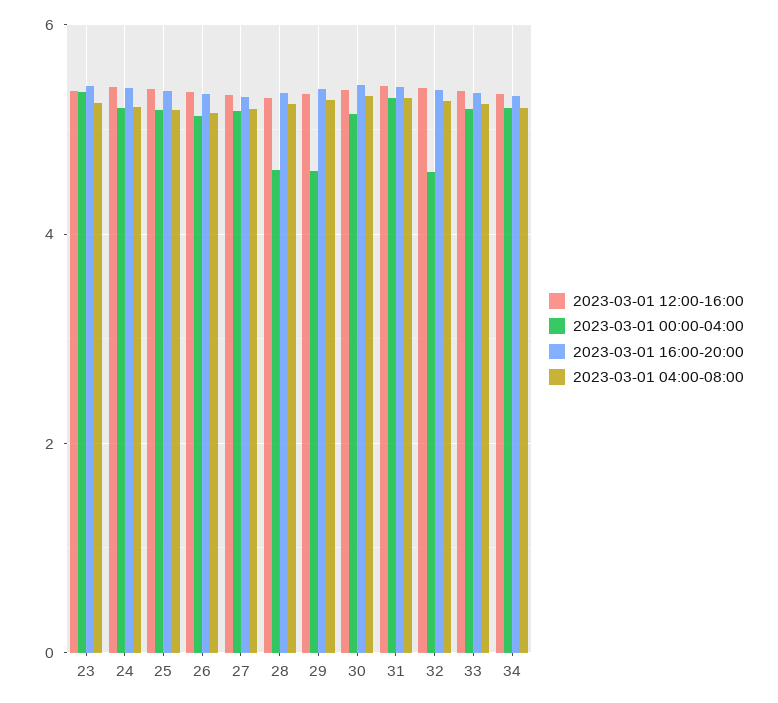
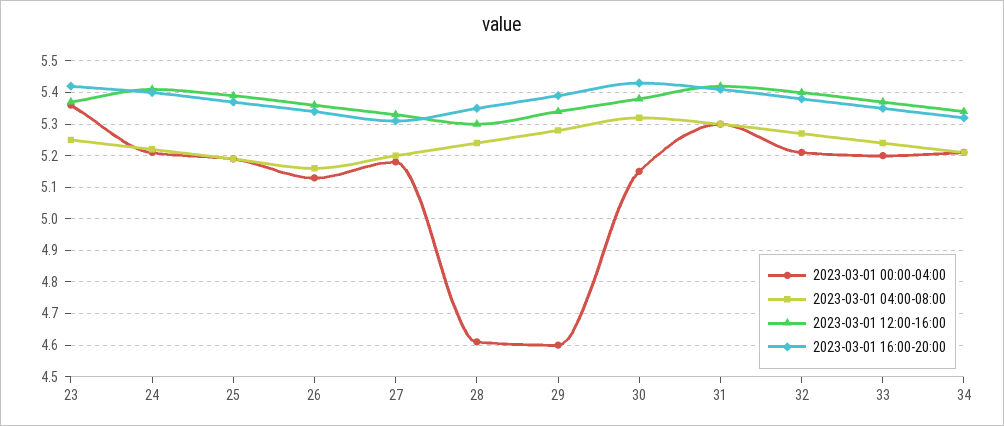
2023-03-01 00:00-04:00, 32: 4.6 -> 5.2

